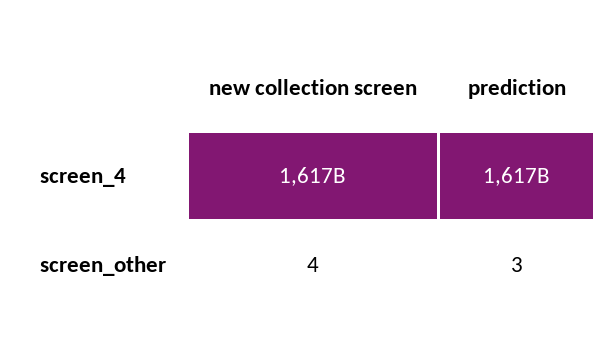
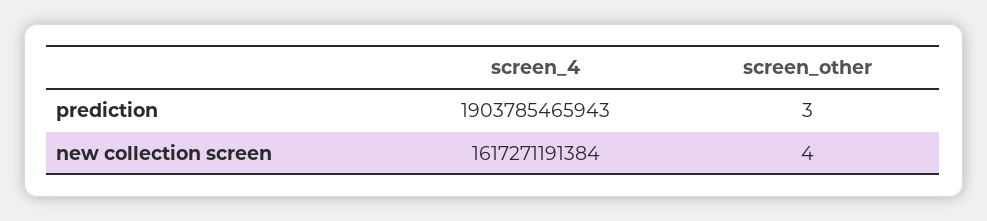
prediction, screen_4: 1617000000000 -> 1903785465943

